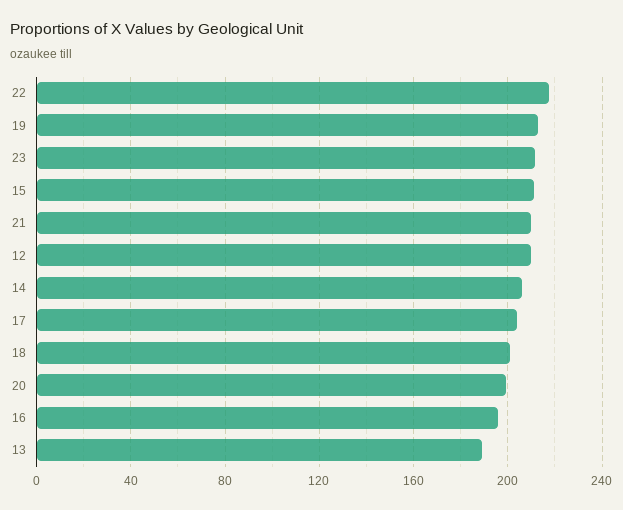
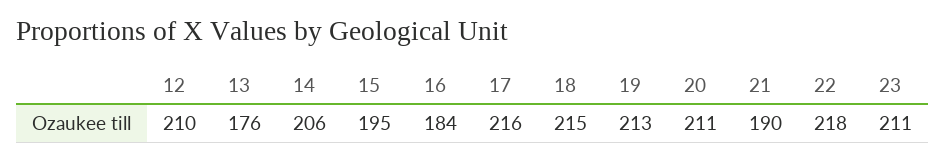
15: 210 -> 195
21: 210 -> 190
17: 205 -> 216
18: 200 -> 215
20: 200 -> 211
16: 195 -> 184
13: 190 -> 176

